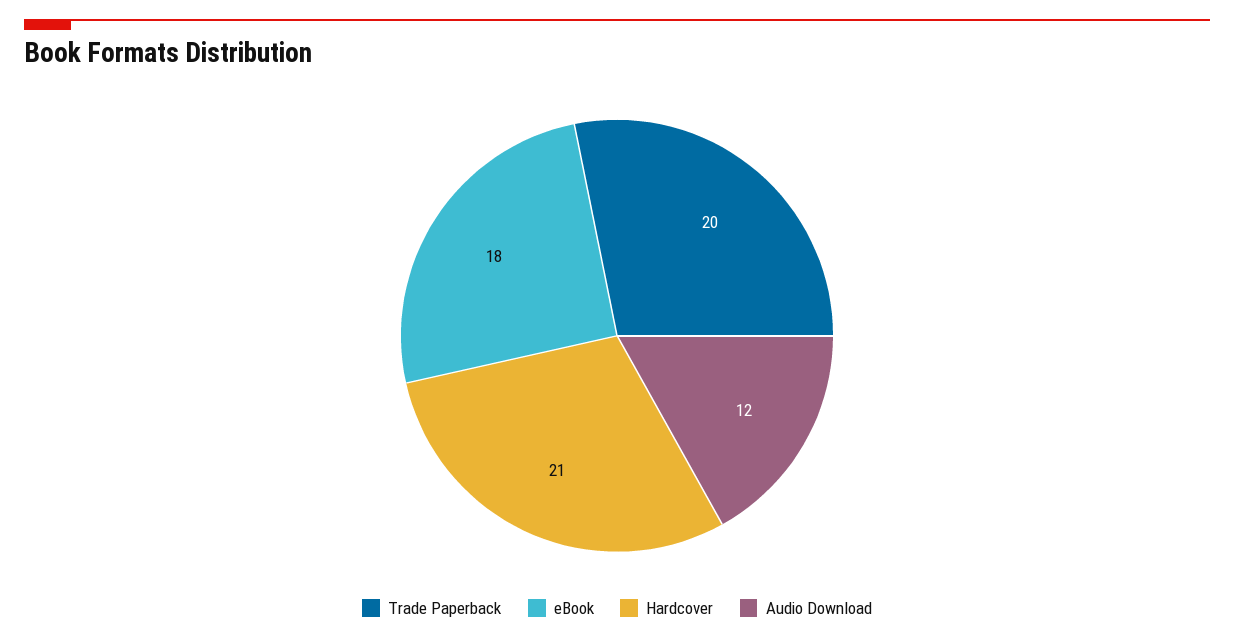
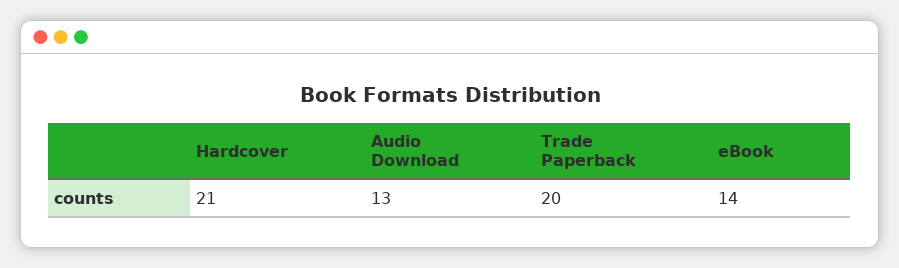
eBook: 18 -> 14
Audio Download: 12 -> 13

